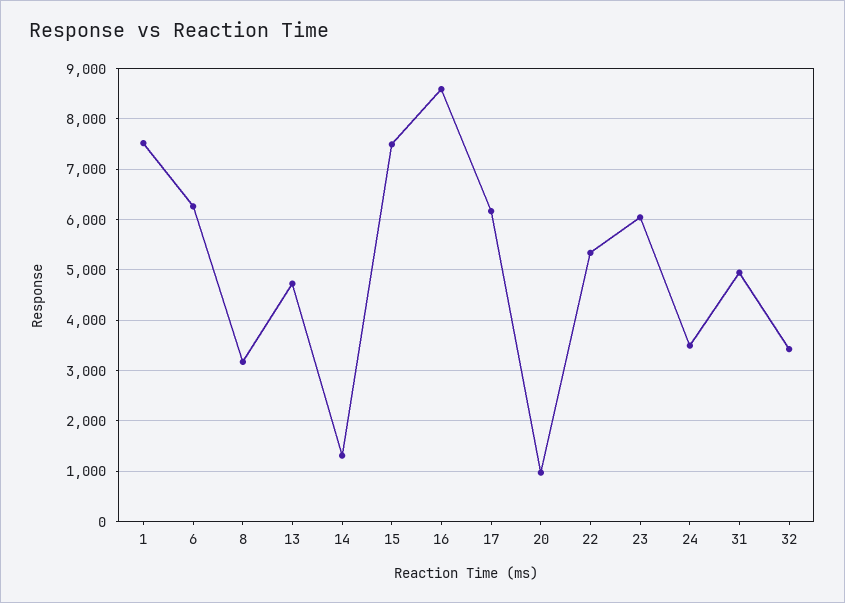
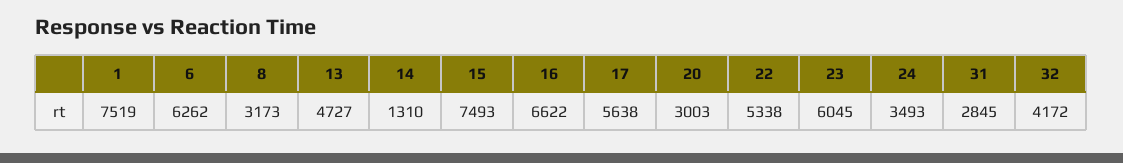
16: 8600 -> 6622
17: 6200 -> 5638
20: 1000 -> 3003
31: 5000 -> 2845
32: 3400 -> 4172

